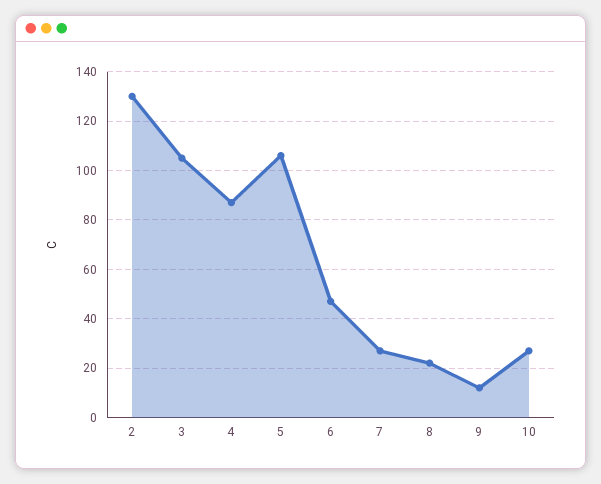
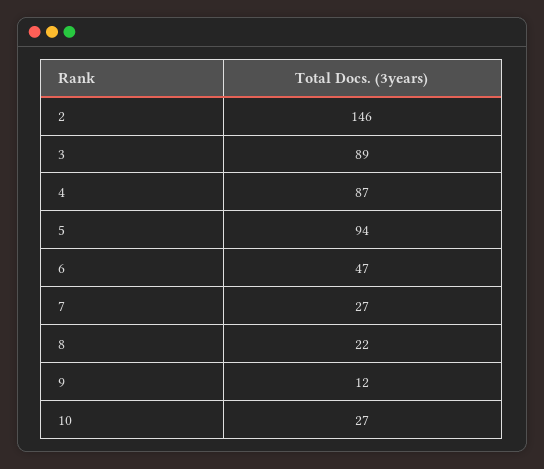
2: 130 -> 146
3: 105 -> 89
5: 105 -> 94

